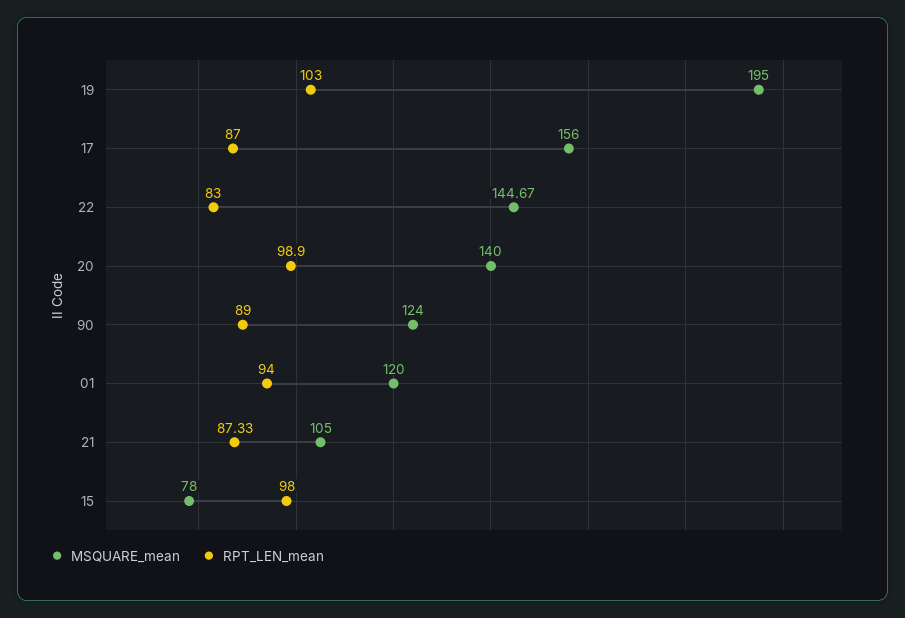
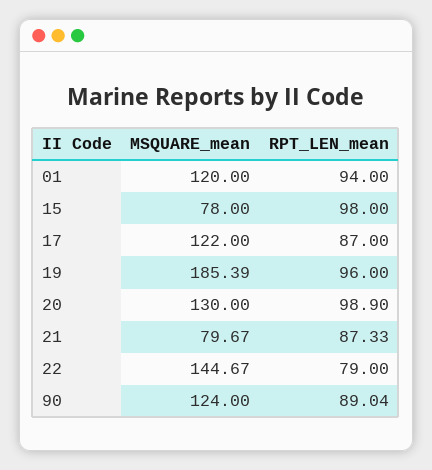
MSQUARE_mean, 19: 195 -> 185.39
RPT_LEN_mean, 19: 103 -> 96
MSQUARE_mean, 17: 156 -> 122
RPT_LEN_mean, 22: 83 -> 79
MSQUARE_mean, 20: 140 -> 130
RPT_LEN_mean, 90: 89 -> 89.04
MSQUARE_mean, 21: 105 -> 79.67

